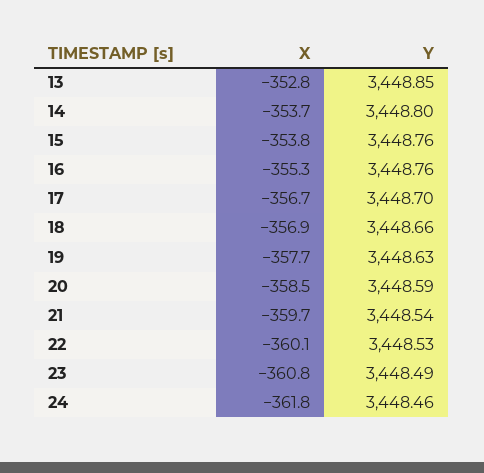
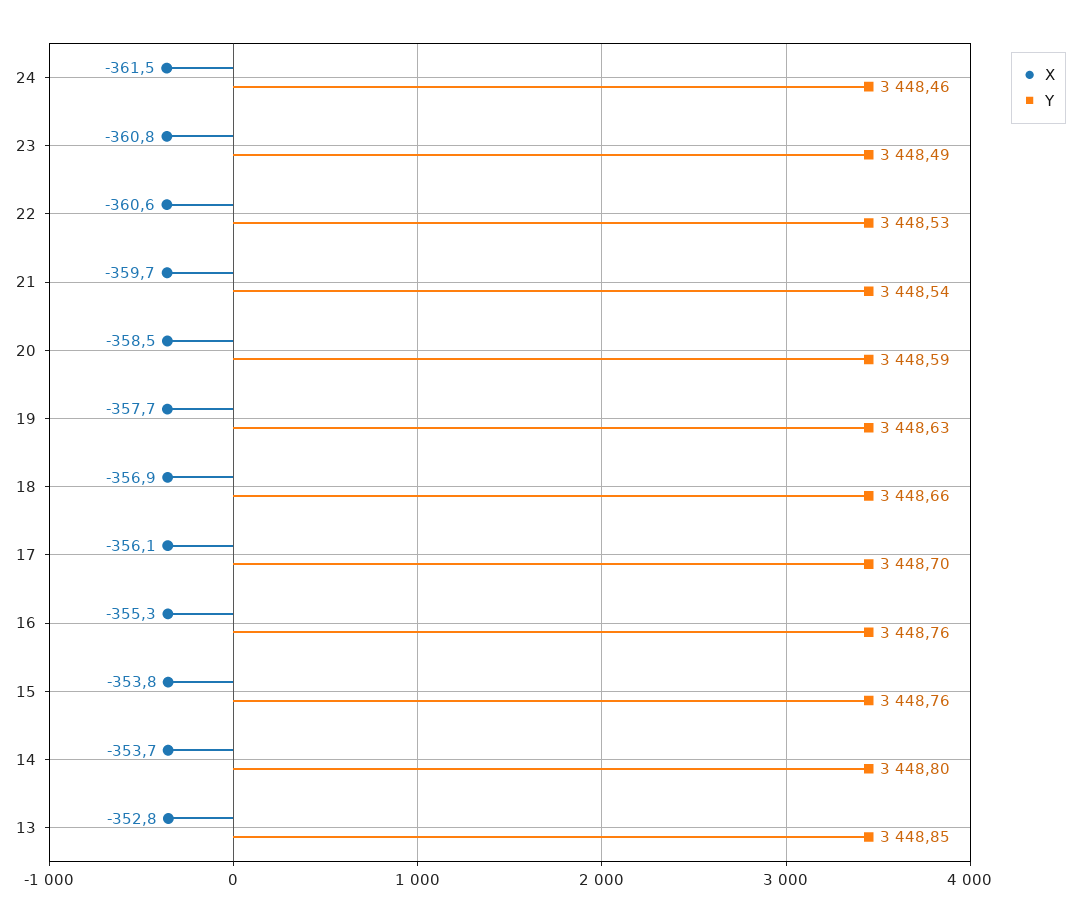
X, 17: -356.7 -> -356.1
X, 22: -360.1 -> -360.6
X, 24: -361.8 -> -361.5

